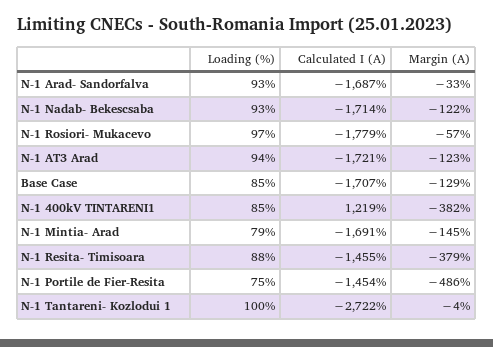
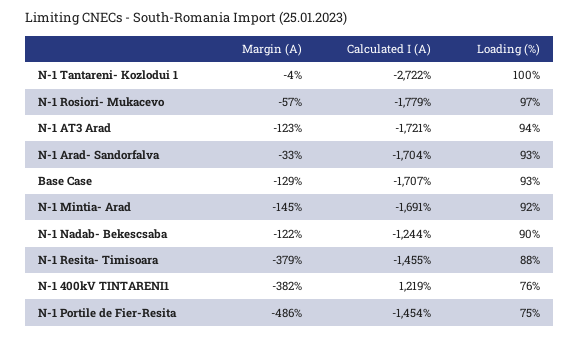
Calculated I (A), N-1 Arad- Sandorfalva: -1687 -> -1704
Loading (%), N-1 Nadab- Bekescsaba: 93 -> 90
Calculated I (A), N-1 Nadab- Bekescsaba: -1714 -> -1244
Loading (%), Base Case: 85 -> 93
Loading (%), N-1 400kV TINTARENI1: 85 -> 76
Loading (%), N-1 Mintia- Arad: 79 -> 92

